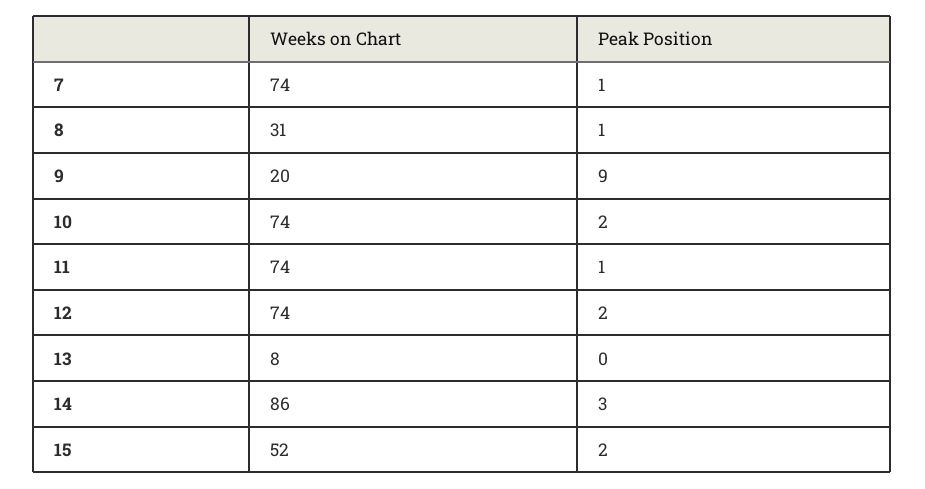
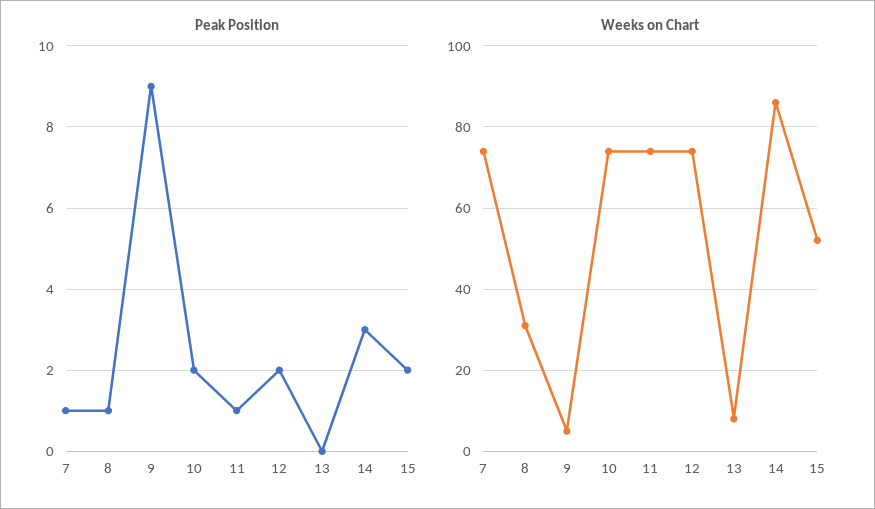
Weeks on Chart, 9: 20 -> 5

